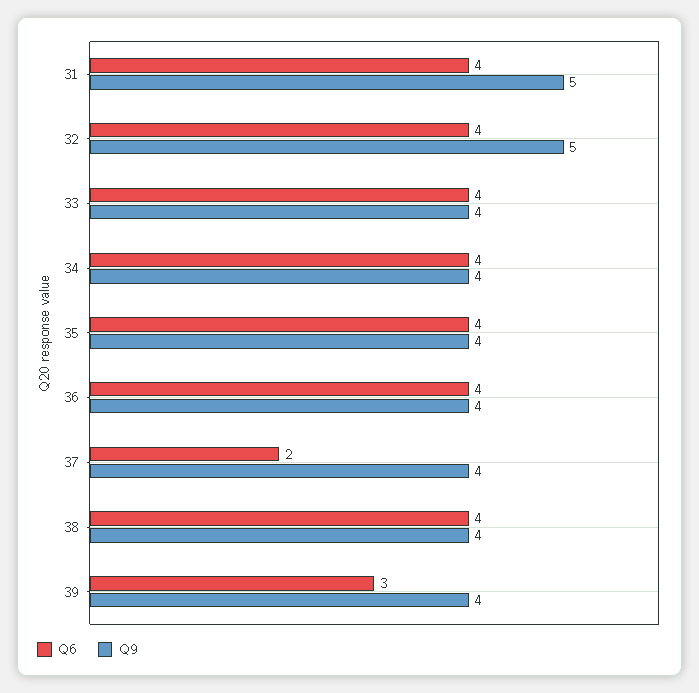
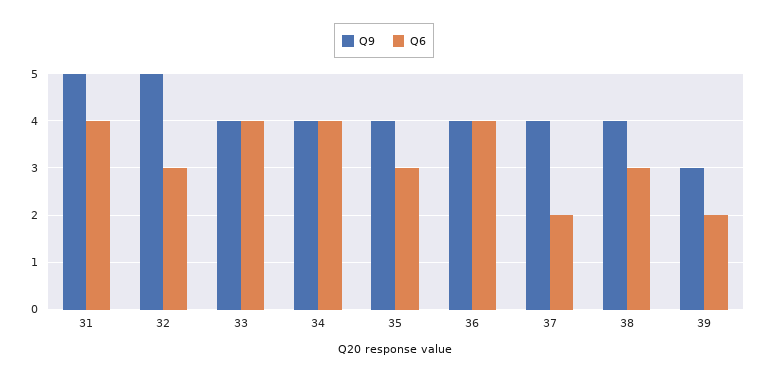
Q6, 32: 4 -> 3
Q6, 35: 4 -> 3
Q6, 38: 4 -> 3
Q6, 39: 3 -> 2
Q9, 39: 4 -> 3

